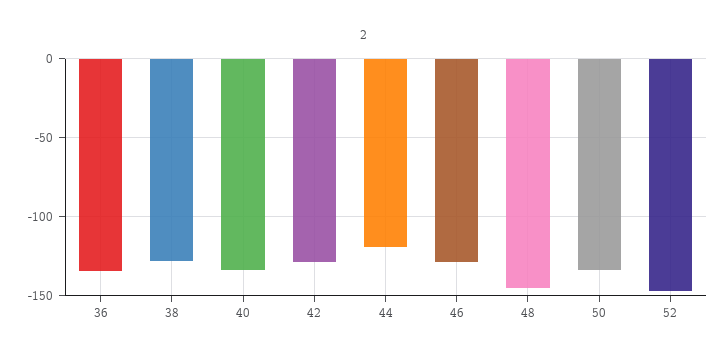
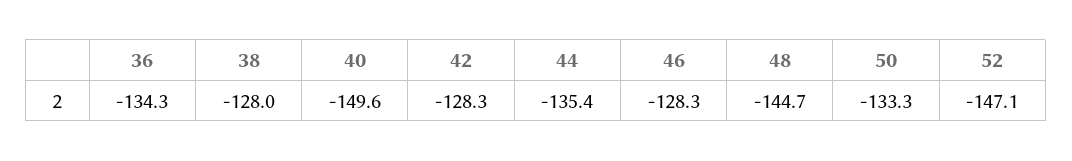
40: -135 -> -149.6
44: -120 -> -135.4

